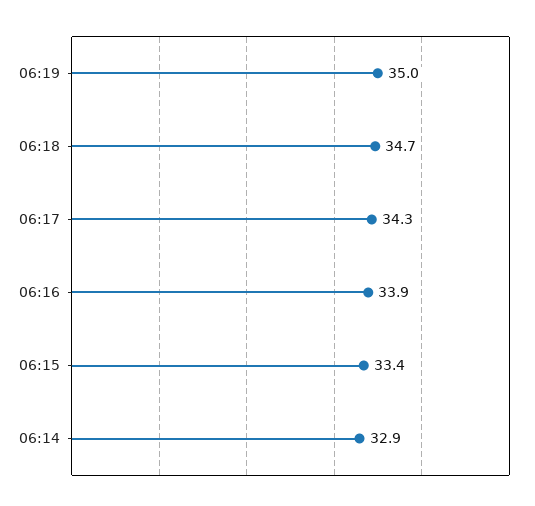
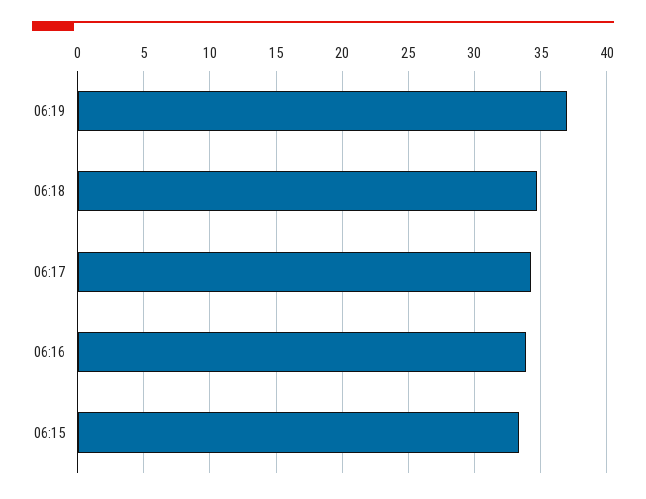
06:19: 35 -> 37
06:14: 32.9 -> none

